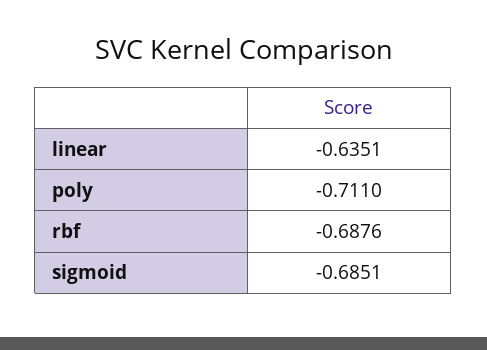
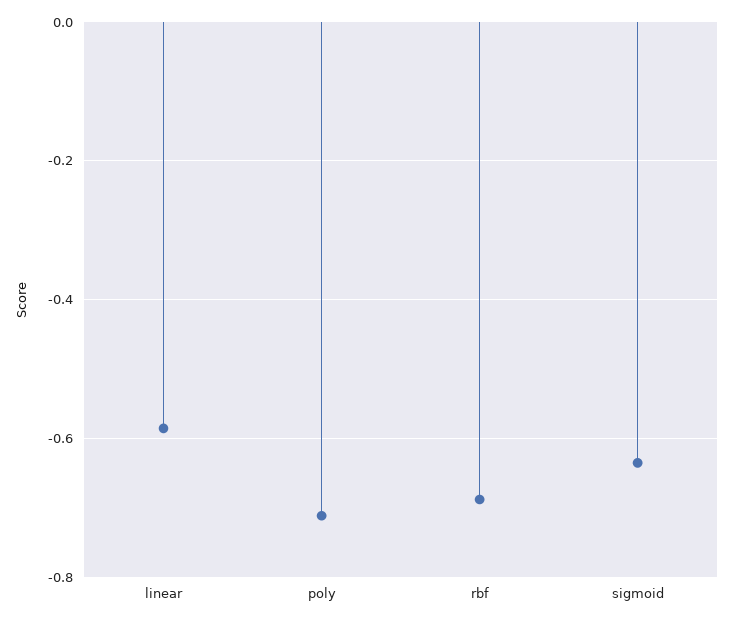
linear: -0.6351 -> -0.58
sigmoid: -0.6851 -> -0.64

